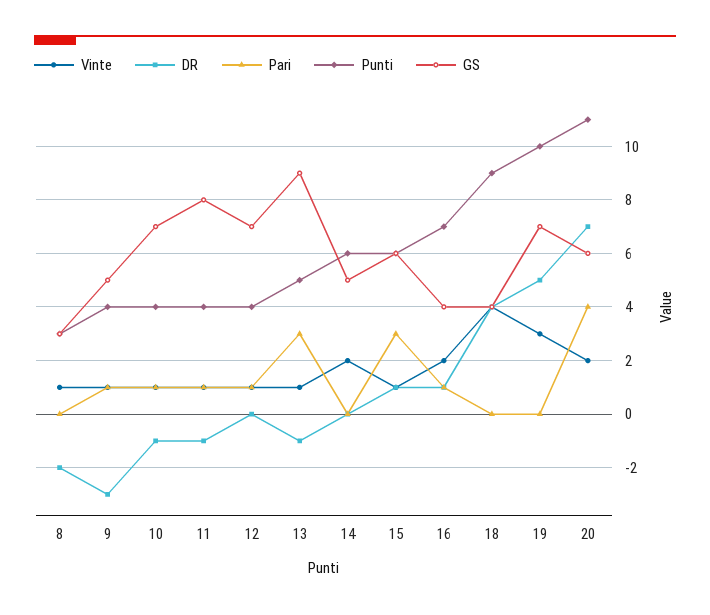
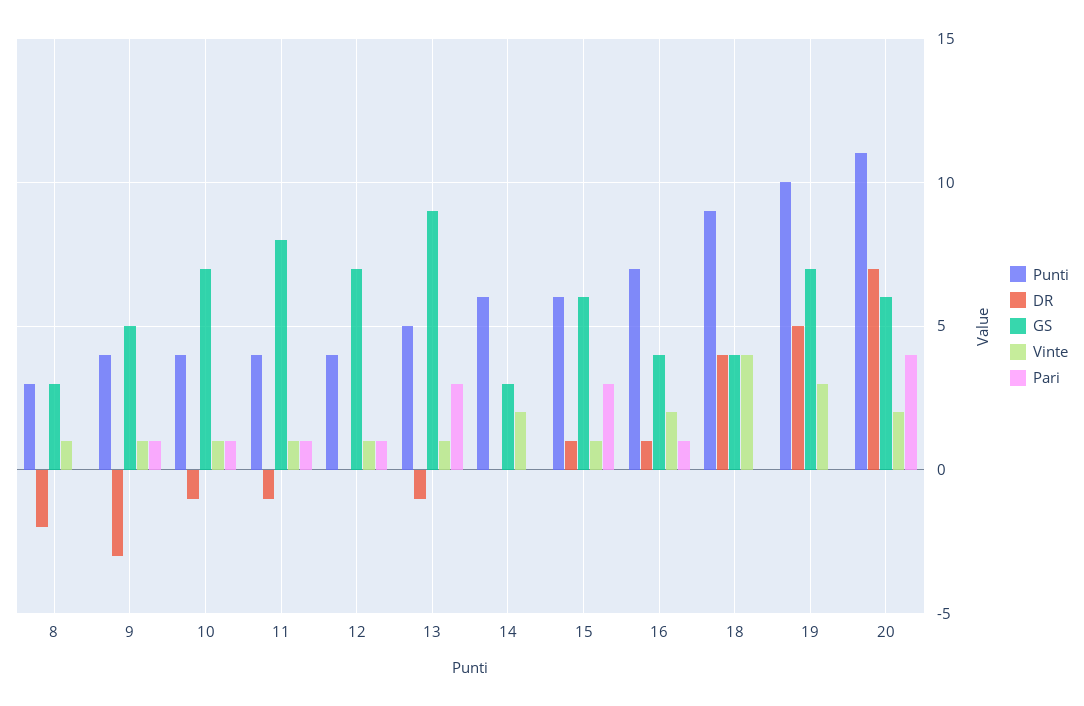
GS, 14: 5 -> 3

